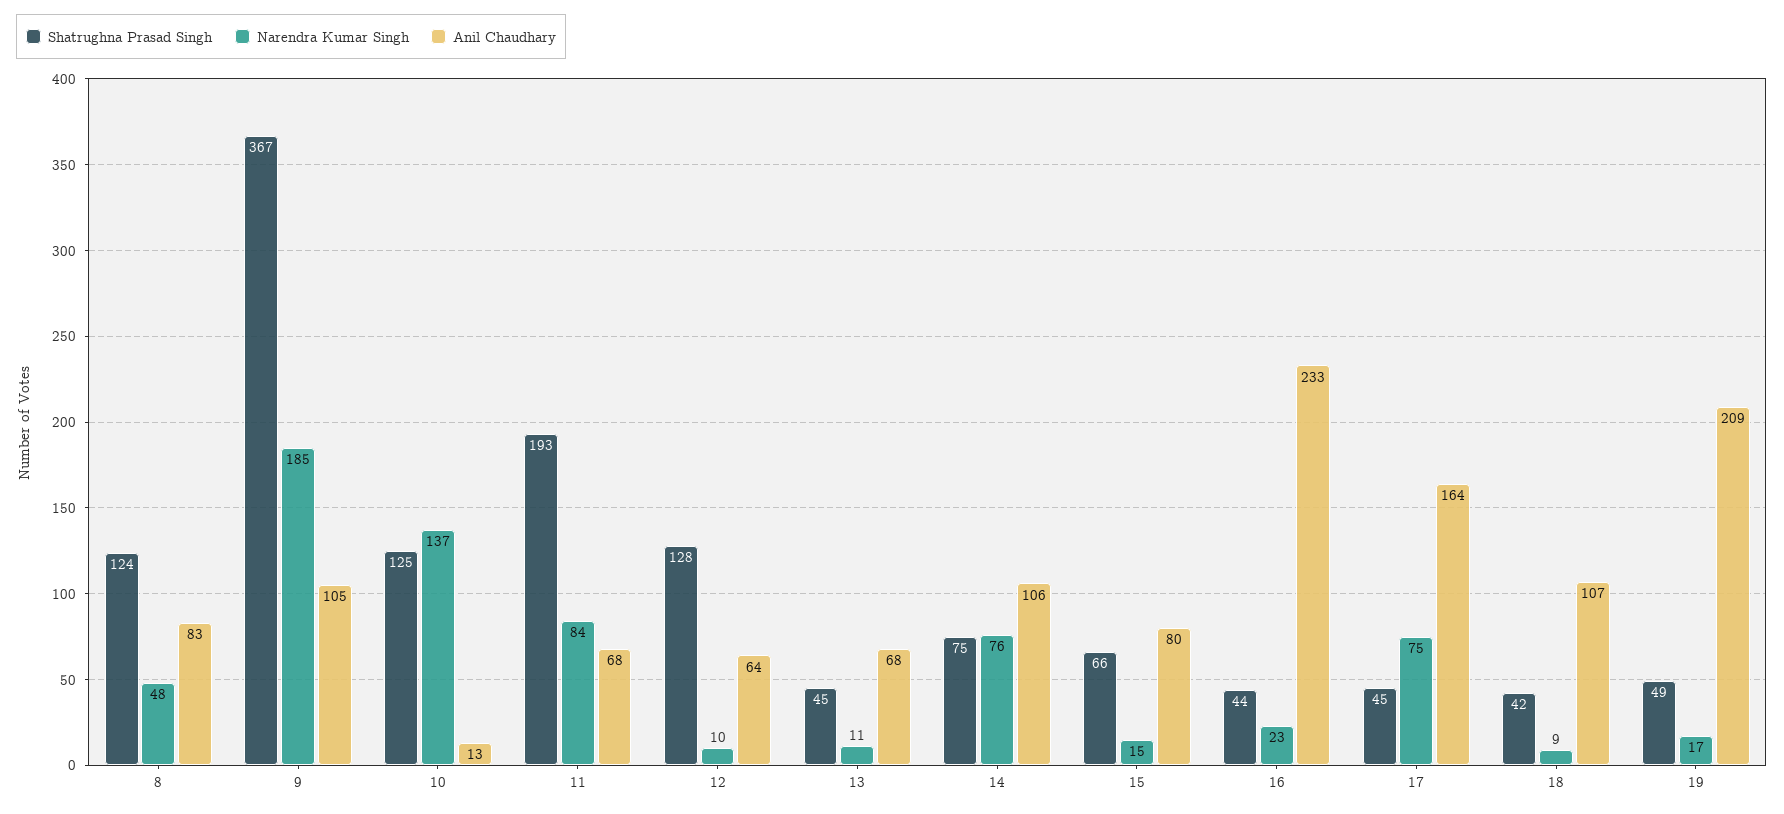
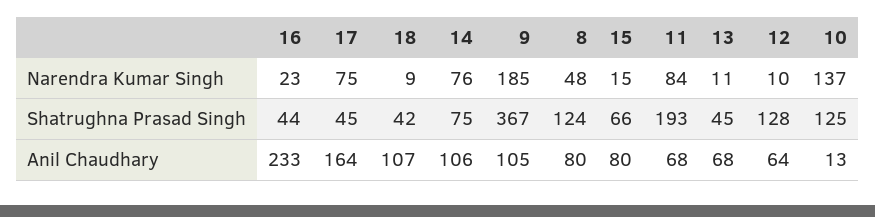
Anil Chaudhary, 8: 83 -> 80
Shatrughna Prasad Singh, 19: 49 -> none
Narendra Kumar Singh, 19: 17 -> none
Anil Chaudhary, 19: 209 -> none

